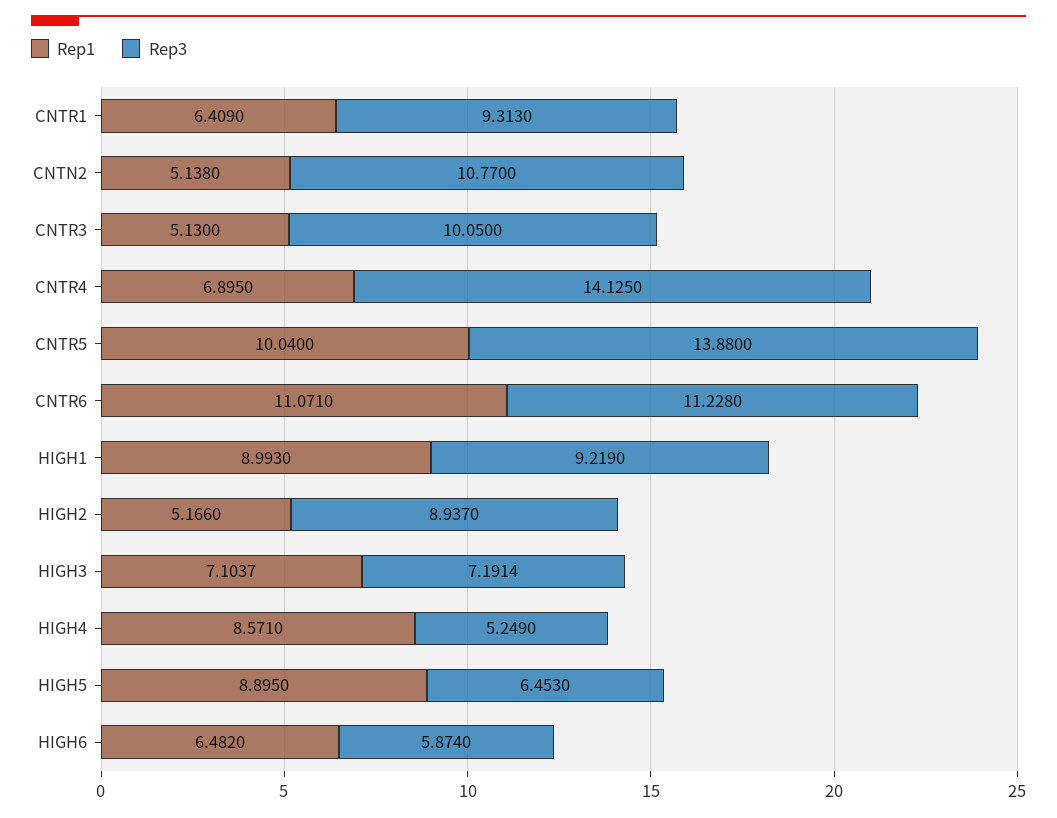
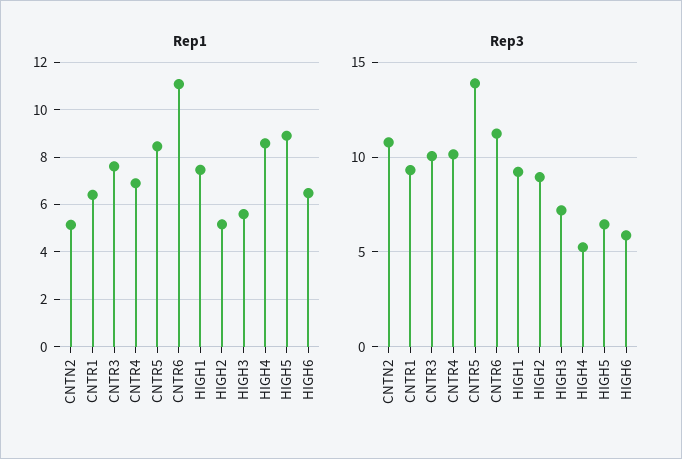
Rep1, CNTR3: 5.13 -> 7.5
Rep3, CNTR4: 14.125 -> 10
Rep1, CNTR5: 10.04 -> 8.5
Rep1, HIGH1: 8.993 -> 7.5
Rep1, HIGH3: 7.1037 -> 5.5

